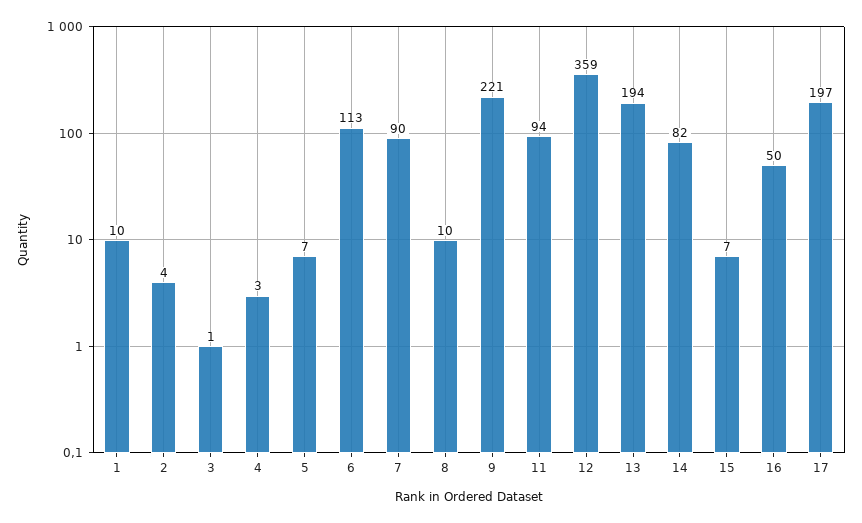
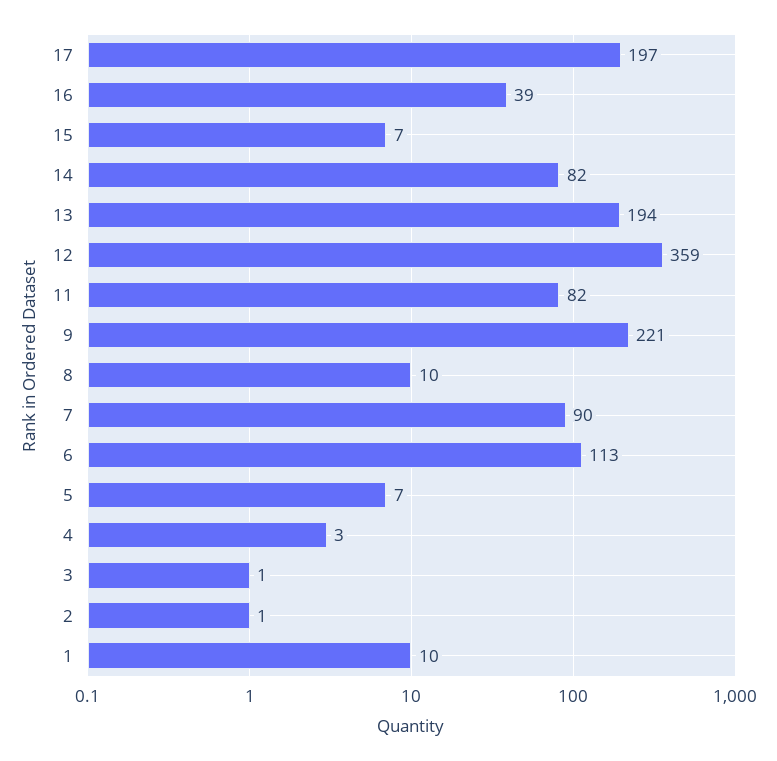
2: 4 -> 1
11: 94 -> 82
16: 50 -> 39

